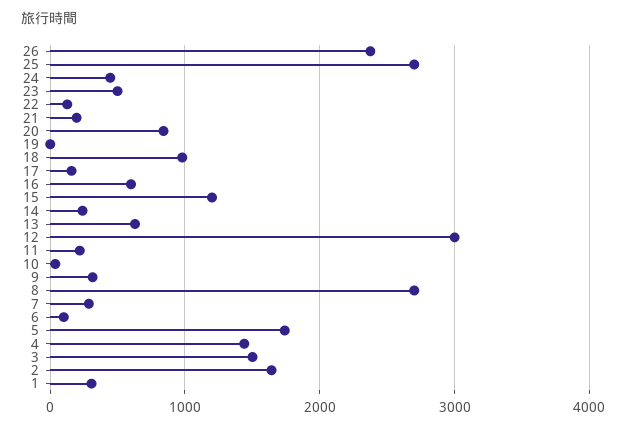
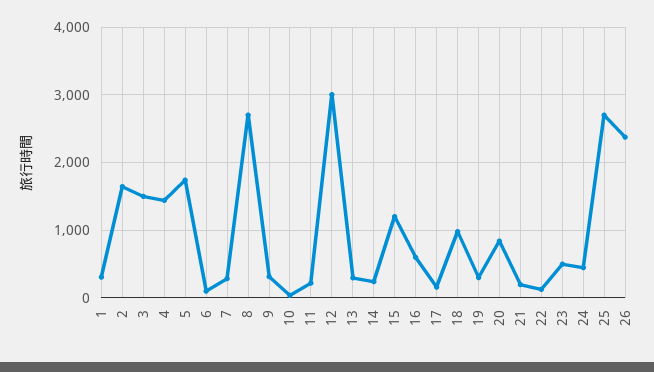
19: 0 -> 300
13: 600 -> 300

